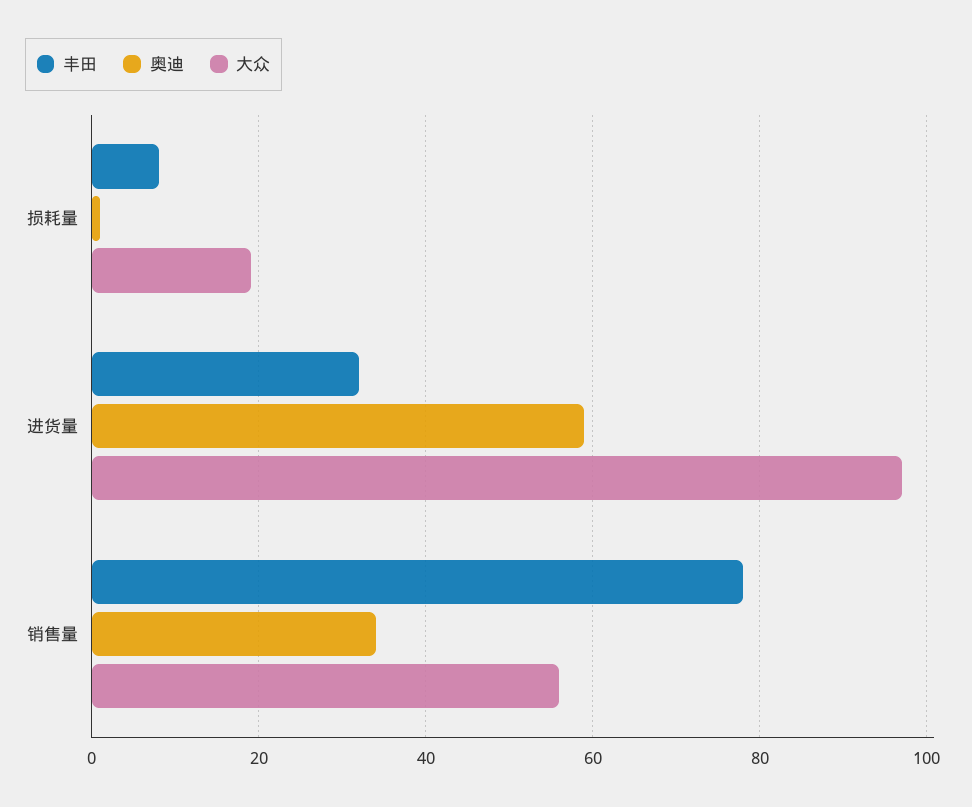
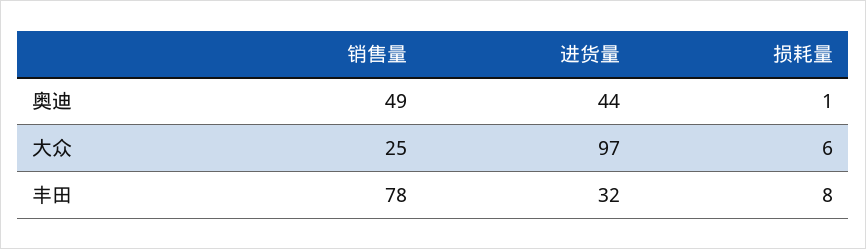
大众, 损耗量: 20 -> 6
奥迪, 进货量: 60 -> 44
奥迪, 销售量: 35 -> 49
大众, 销售量: 55 -> 25

